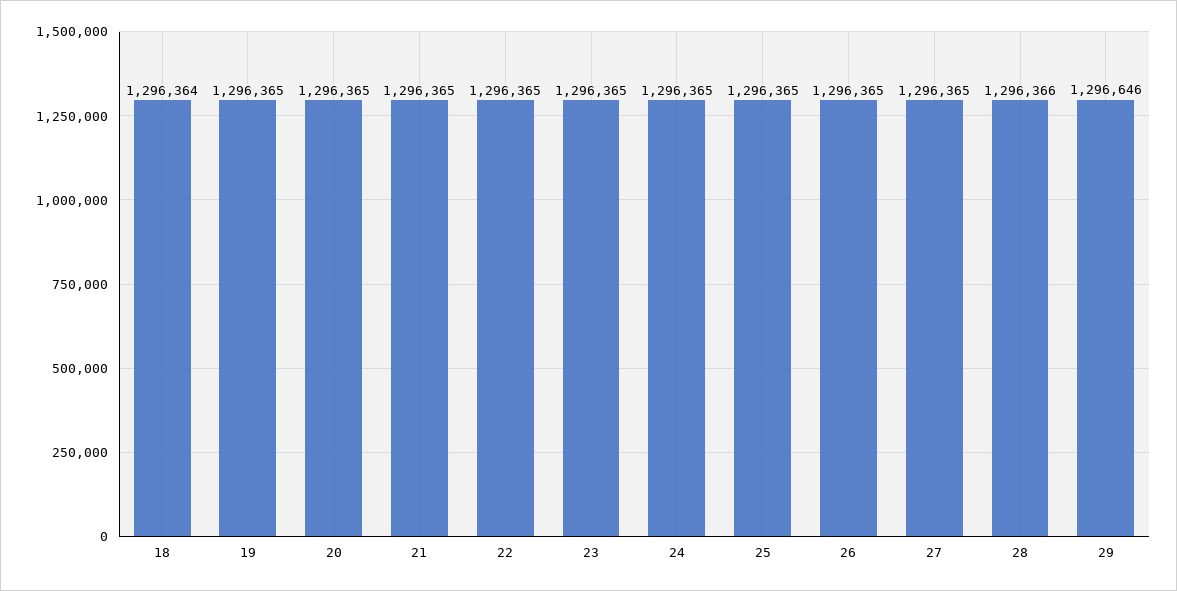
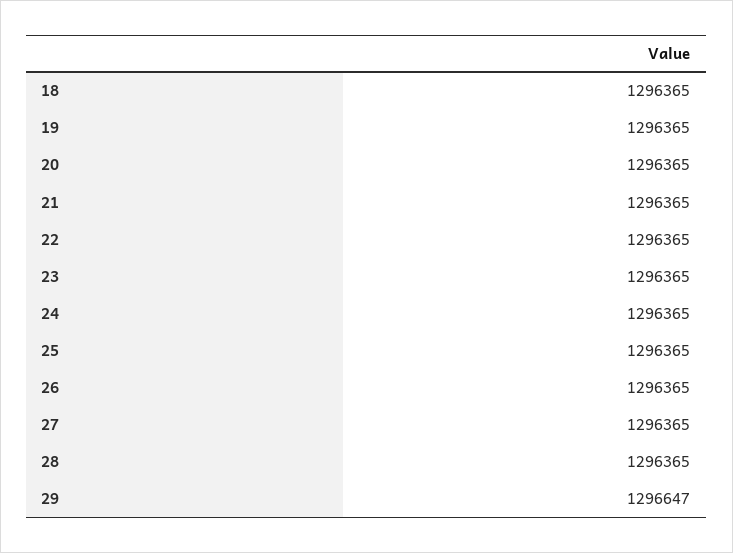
18: 1296364 -> 1296365
28: 1296366 -> 1296365
29: 1296646 -> 1296647

